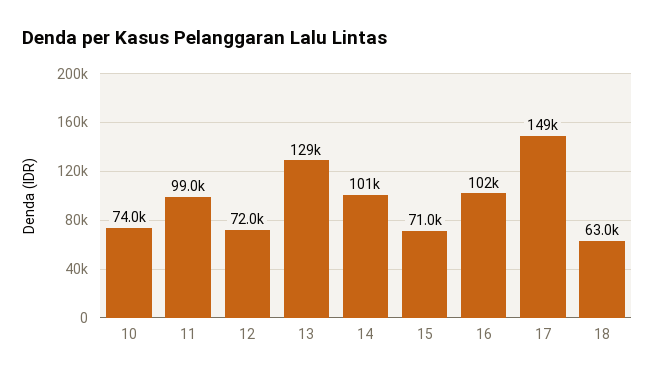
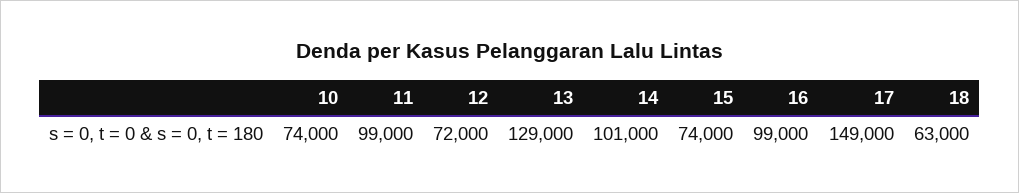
15: 71000 -> 74000
16: 102000 -> 99000

